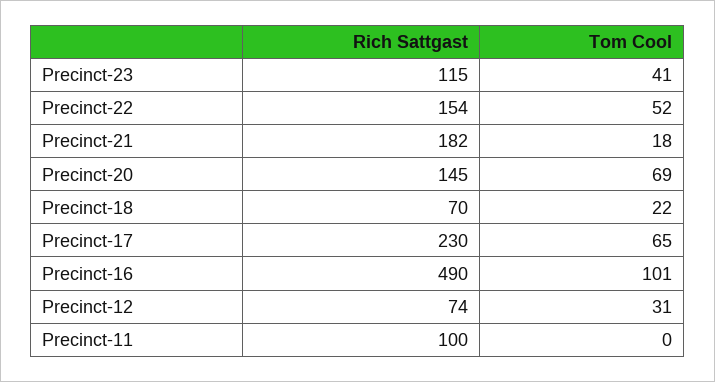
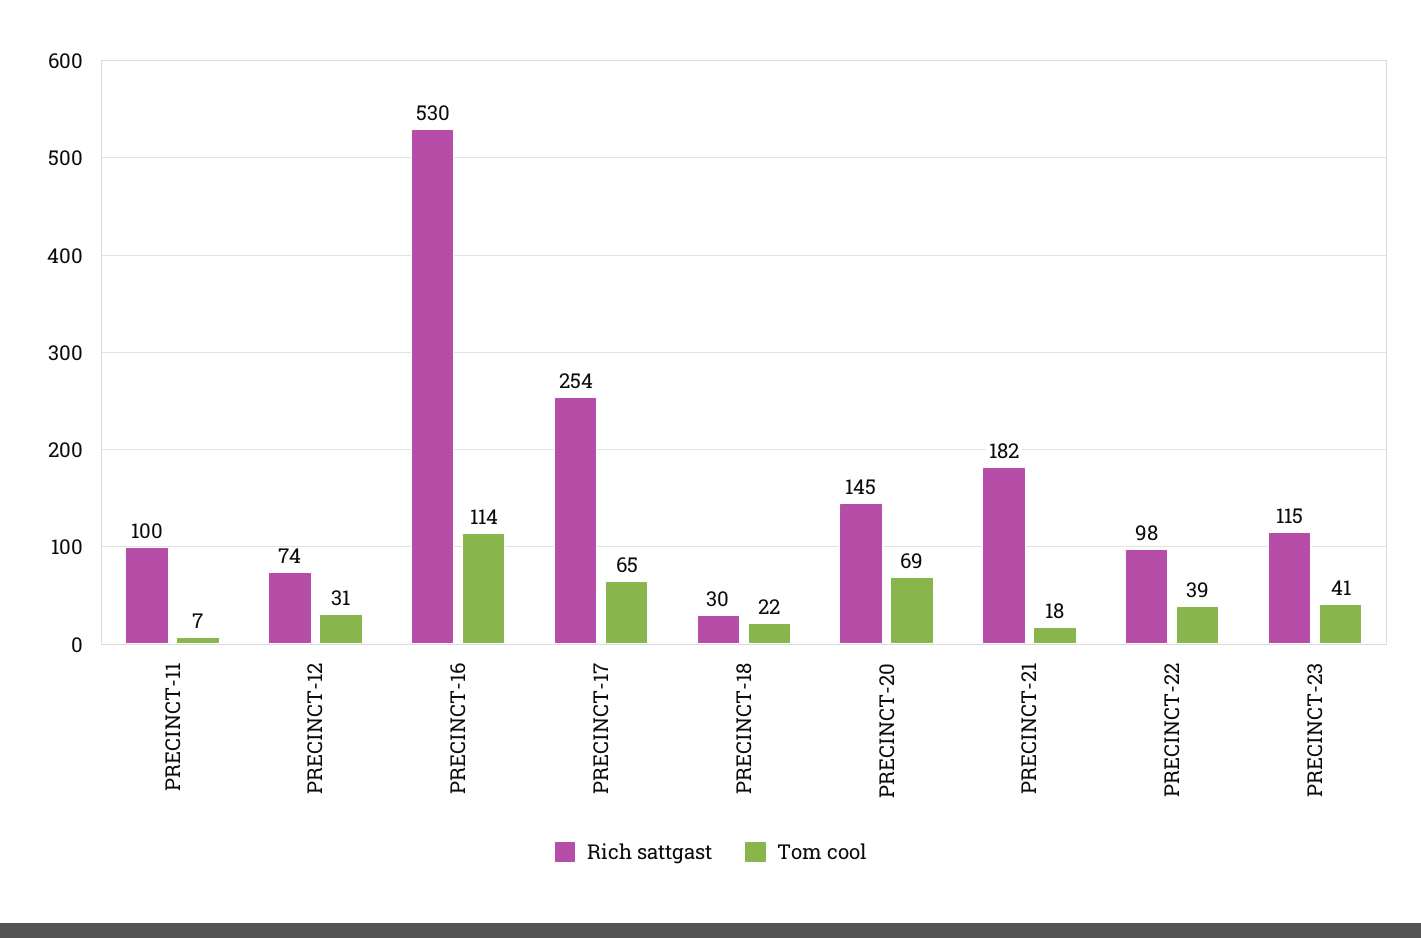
Rich Sattgast, Precinct-22: 154 -> 98
Tom Cool, Precinct-22: 52 -> 39
Rich Sattgast, Precinct-18: 70 -> 30
Rich Sattgast, Precinct-17: 230 -> 254
Rich Sattgast, Precinct-16: 490 -> 530
Tom Cool, Precinct-16: 101 -> 114
Tom Cool, Precinct-11: 0 -> 7

